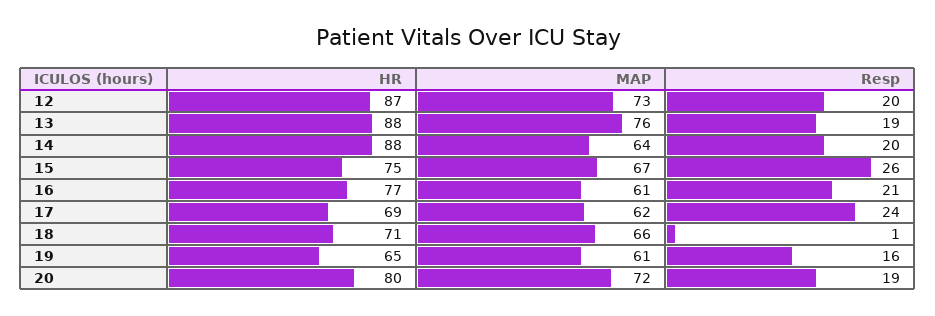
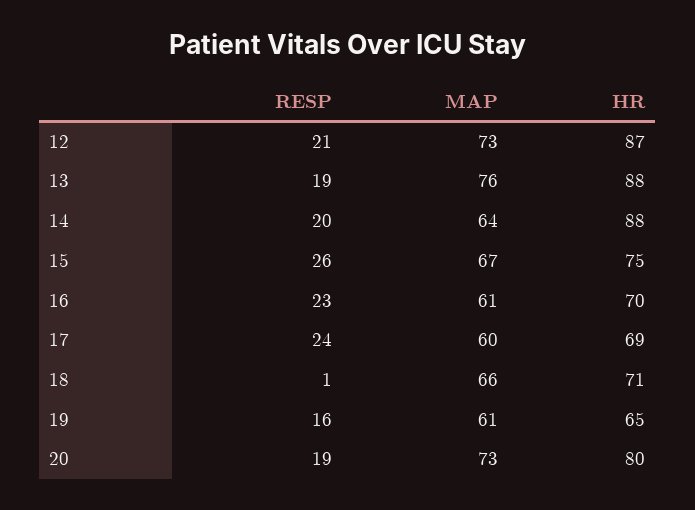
Resp, 12: 20 -> 21
HR, 16: 77 -> 70
Resp, 16: 21 -> 23
MAP, 17: 62 -> 60
MAP, 20: 72 -> 73

